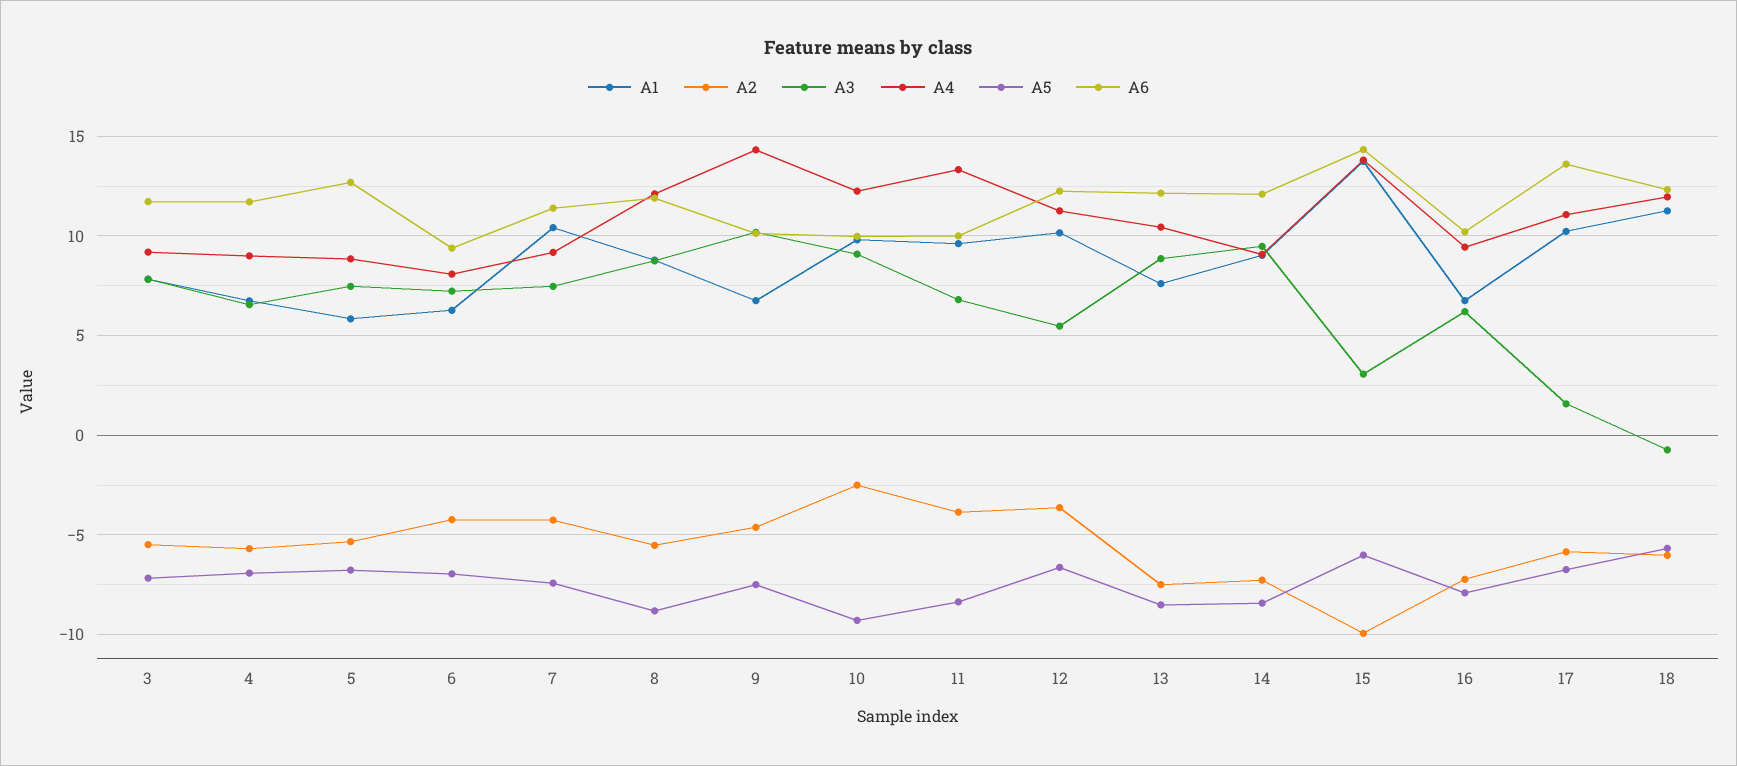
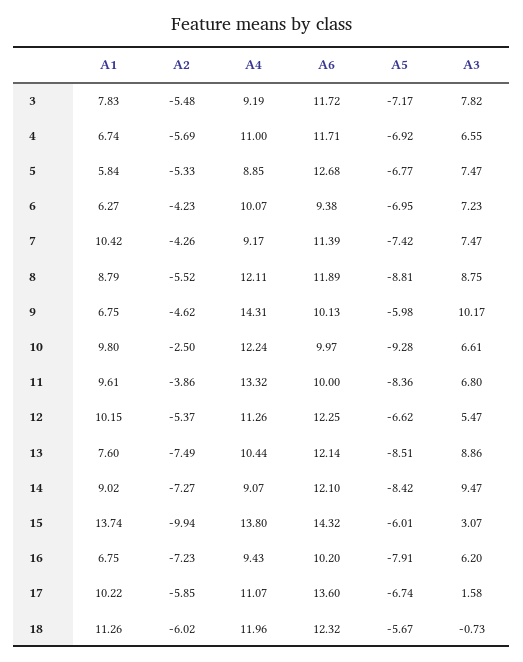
A4, 4: 9 -> 11
A4, 6: 8 -> 10.07
A5, 9: -7.5 -> -5.98
A3, 10: 9 -> 6.61
A2, 12: -3.5 -> -5.37

